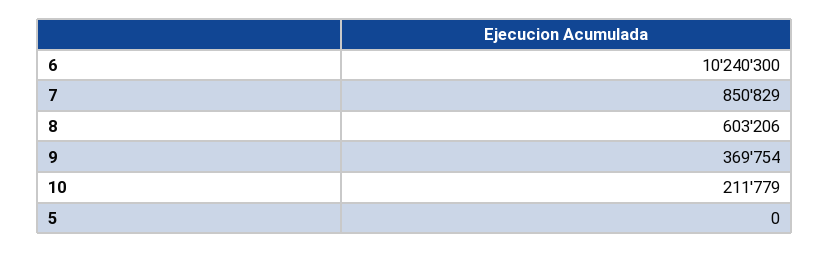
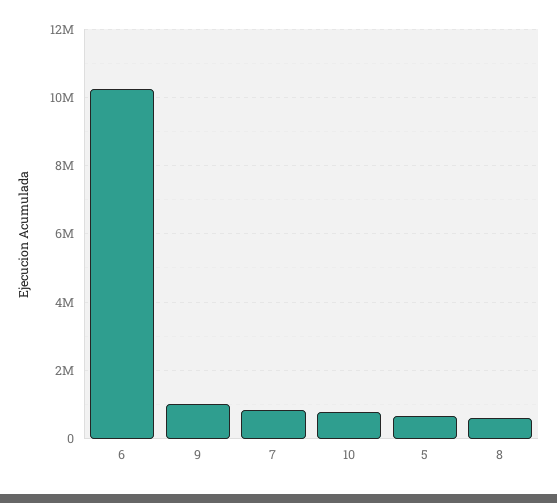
9: 369754 -> 1000000
10: 211779 -> 800000
5: 0 -> 600000

